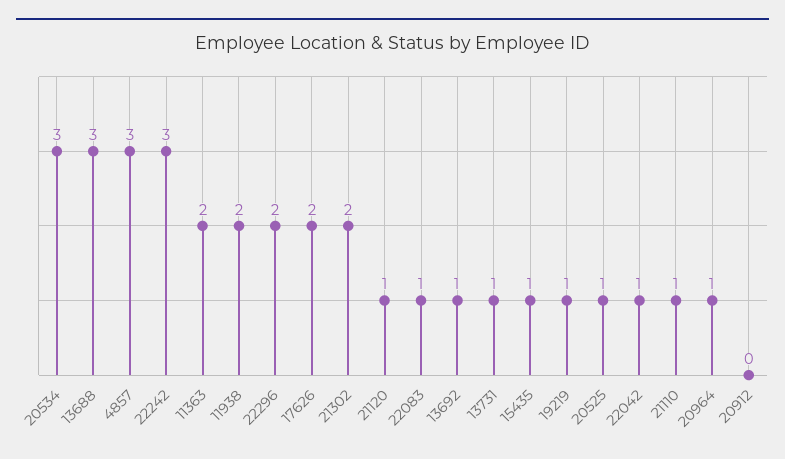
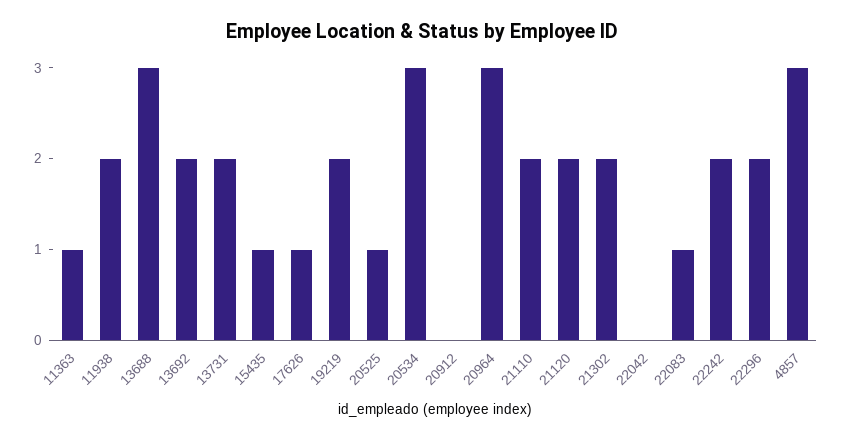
22242: 3 -> 2
11363: 2 -> 1
17626: 2 -> 1
21120: 1 -> 2
13692: 1 -> 2
13731: 1 -> 2
19219: 1 -> 2
22042: 1 -> 0
21110: 1 -> 2
20964: 1 -> 3

